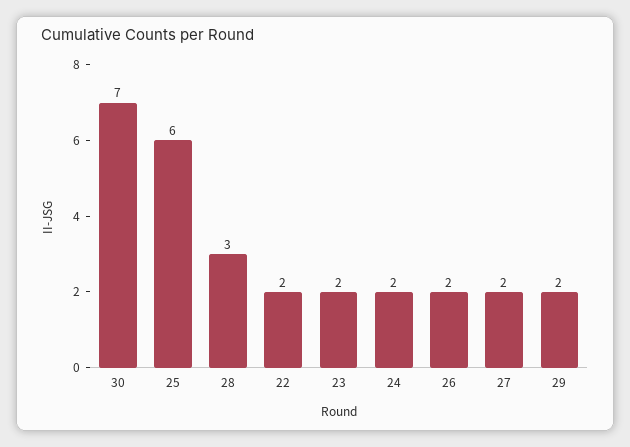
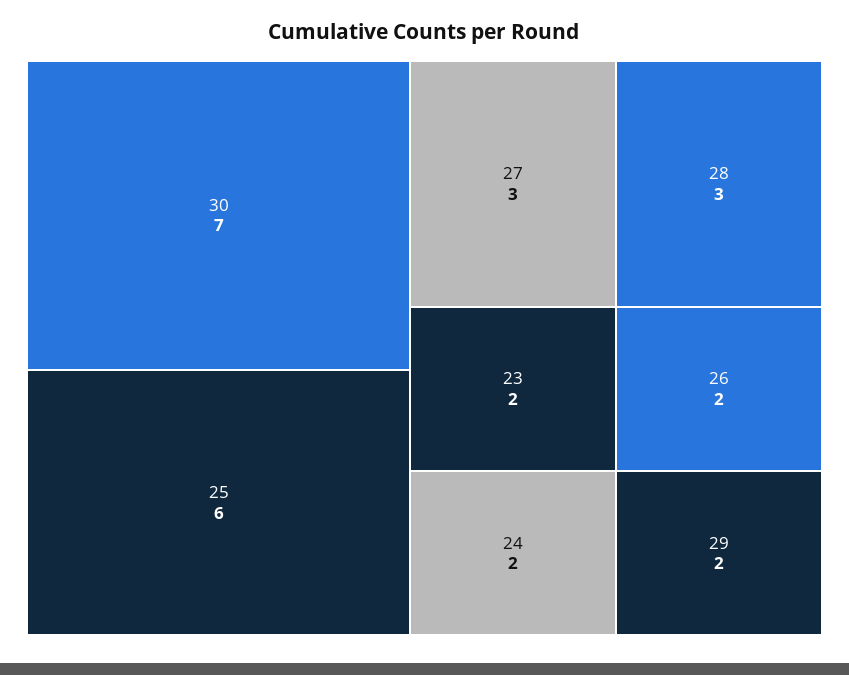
22: 2 -> none
27: 2 -> 3

